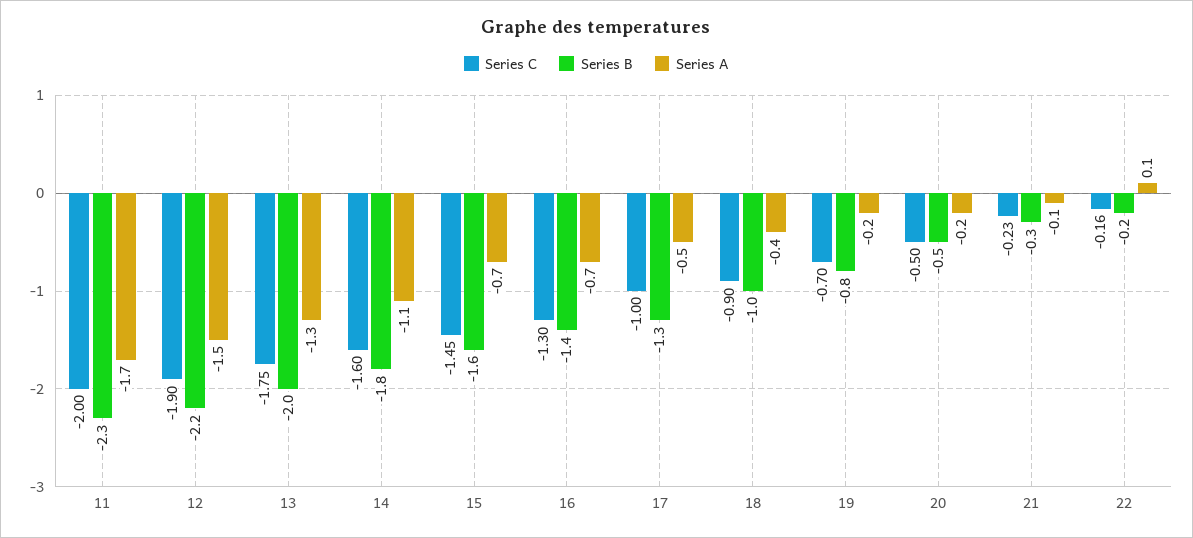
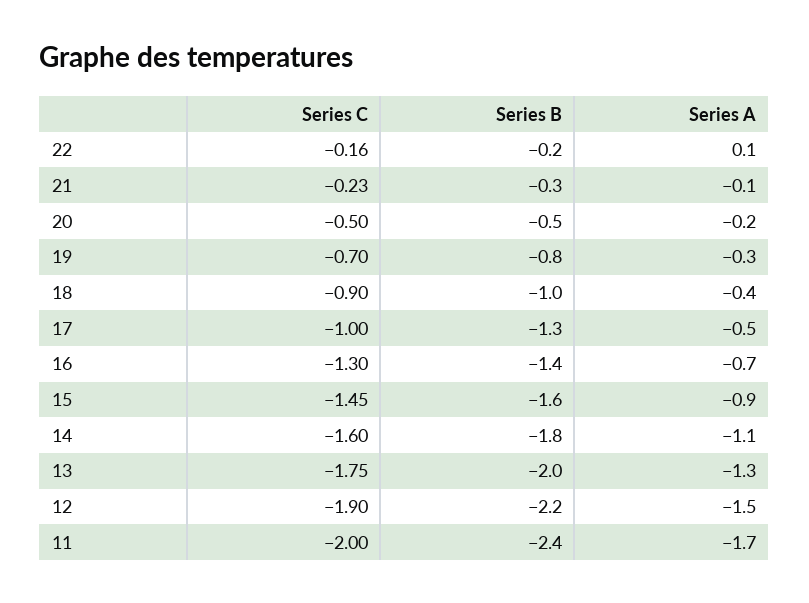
Series B, 11: -2.3 -> -2.4
Series A, 15: -0.7 -> -0.9
Series A, 19: -0.2 -> -0.3

